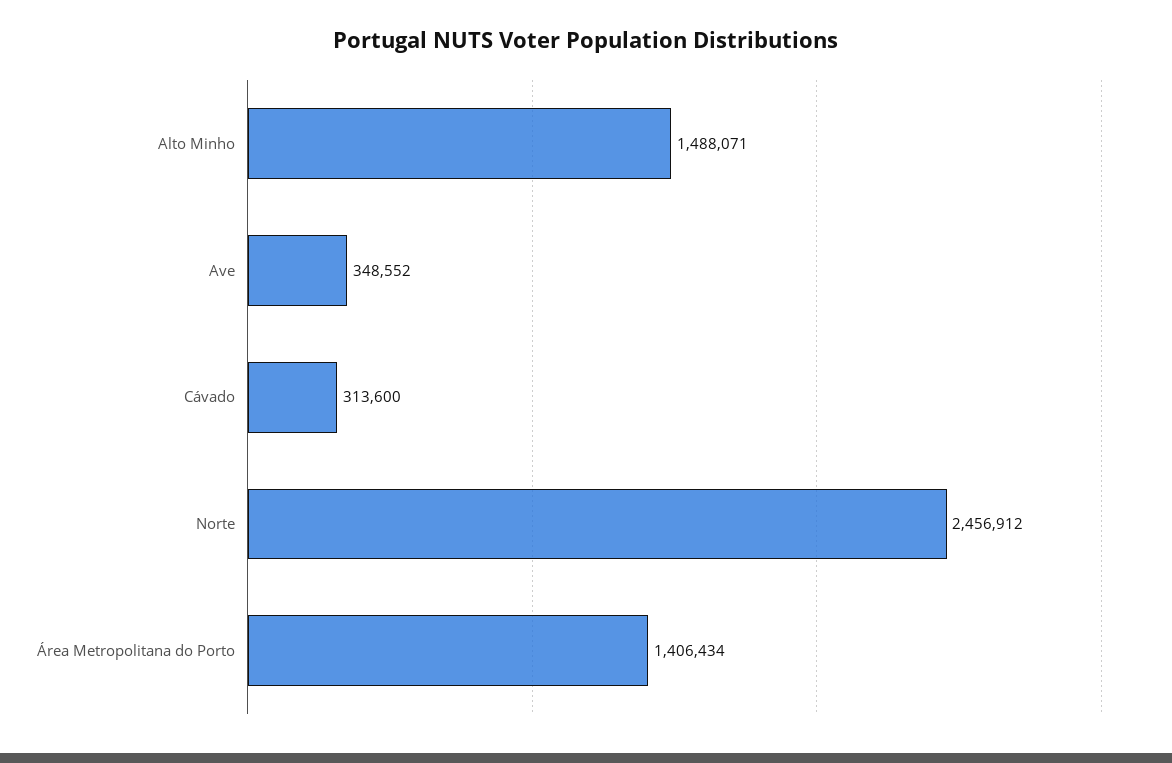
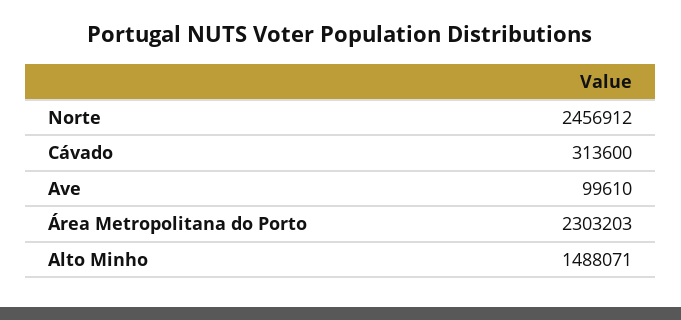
Ave: 348552 -> 99610
Área Metropolitana do Porto: 1406434 -> 2303203

